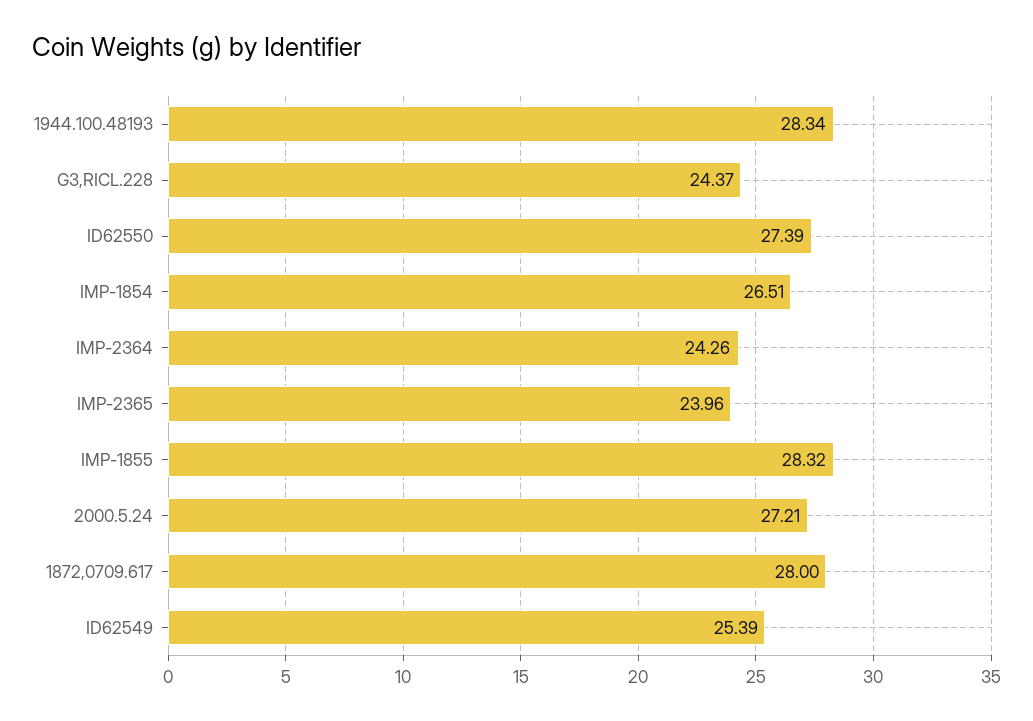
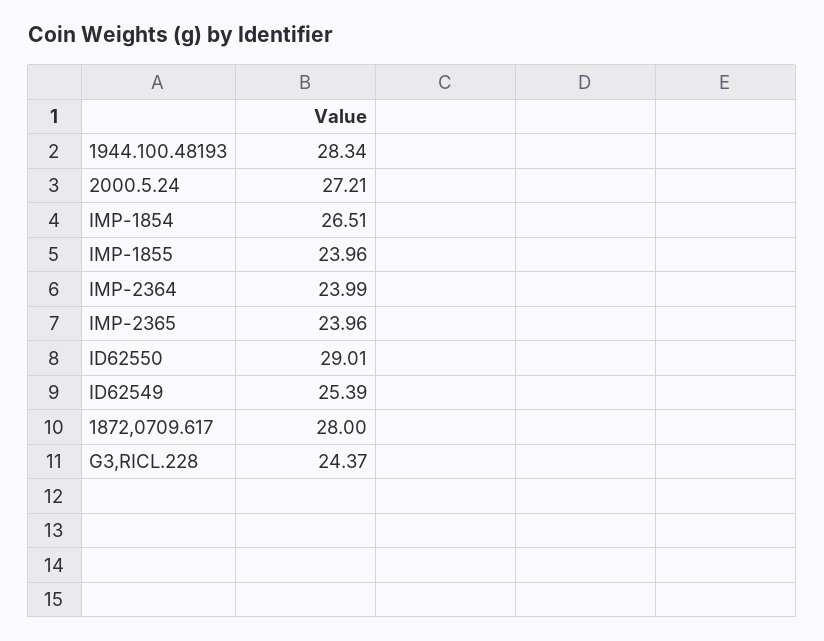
ID62550: 27.39 -> 29.01
IMP-2364: 24.26 -> 23.99
IMP-1855: 28.32 -> 23.96

